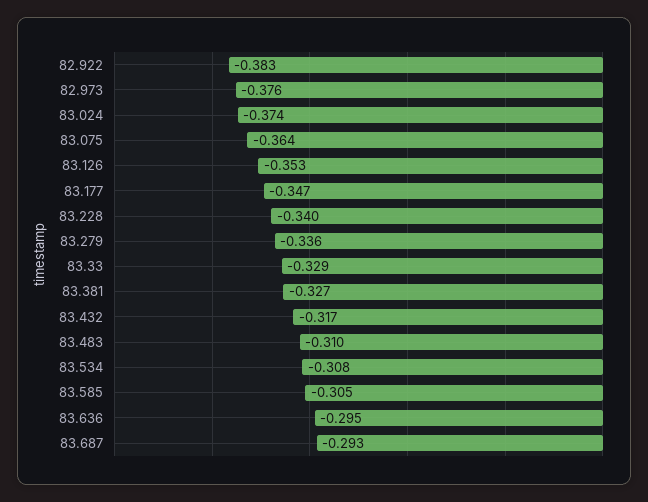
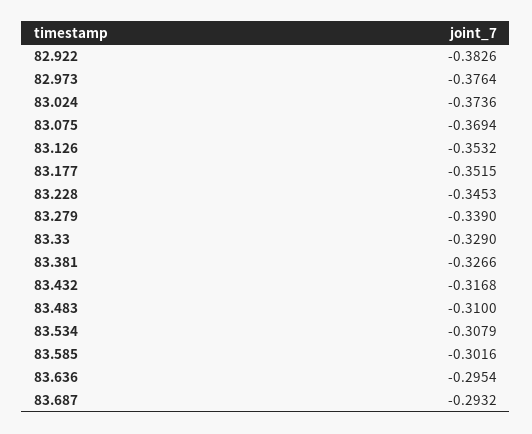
83.075: -0.364 -> -0.3694
83.177: -0.347 -> -0.3515
83.228: -0.34 -> -0.3453
83.279: -0.336 -> -0.339
83.585: -0.305 -> -0.3016

